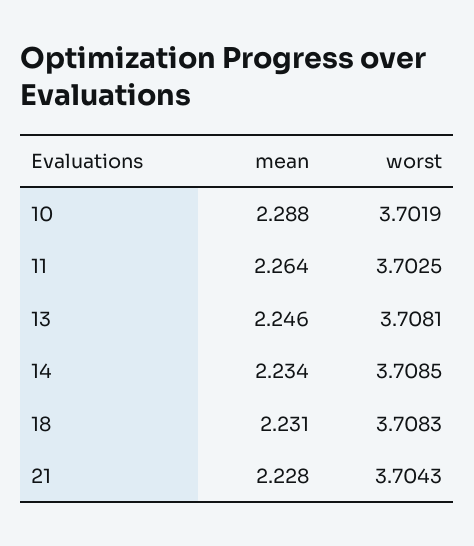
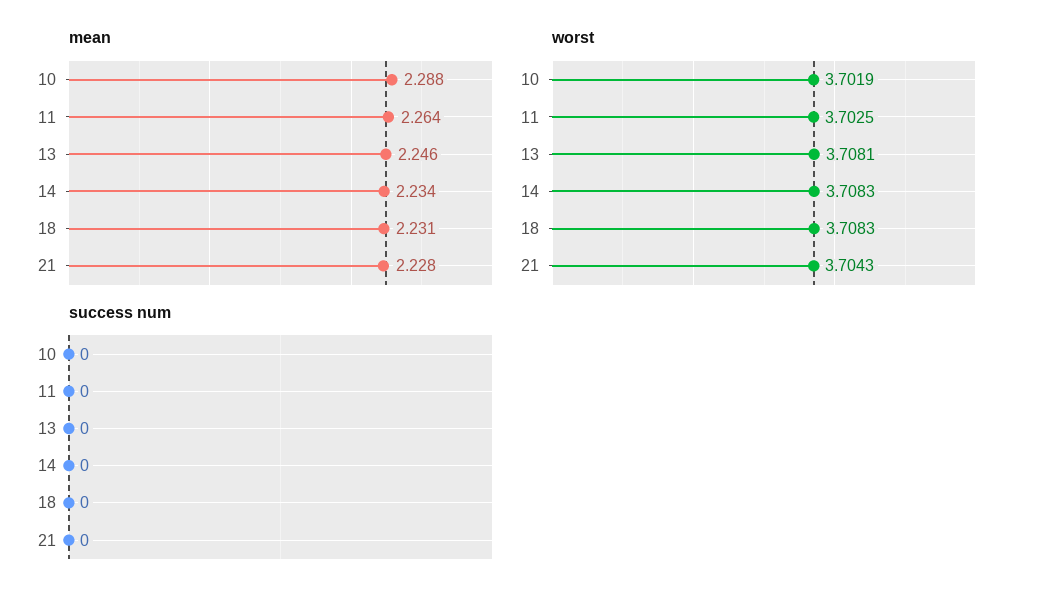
worst, 14: 3.7085 -> 3.7083
success num, 10: none -> 0
success num, 11: none -> 0
success num, 13: none -> 0
success num, 14: none -> 0
success num, 18: none -> 0
success num, 21: none -> 0

